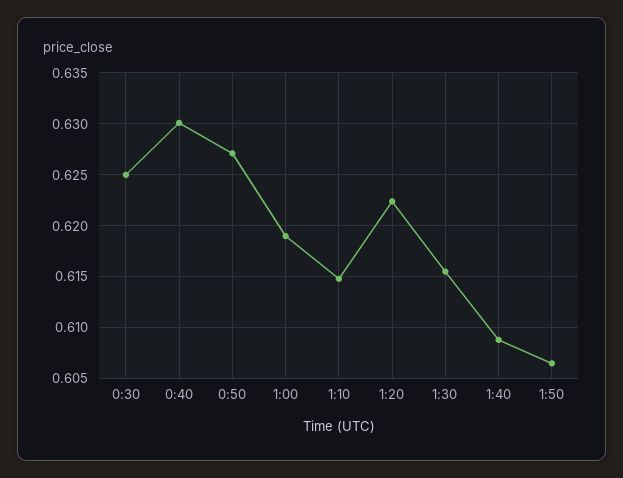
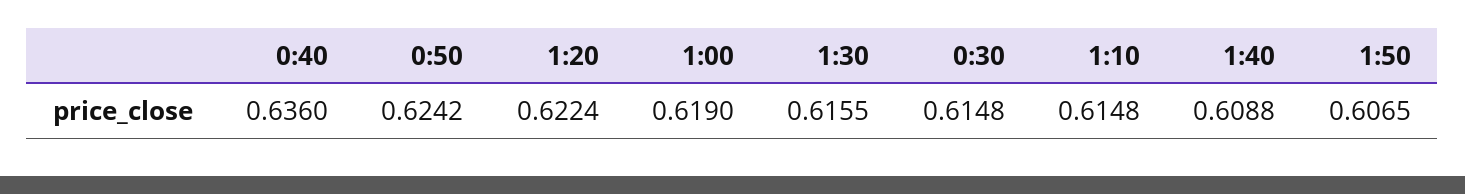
0:30: 0.625 -> 0.6148
0:40: 0.63 -> 0.636
0:50: 0.627 -> 0.6242

